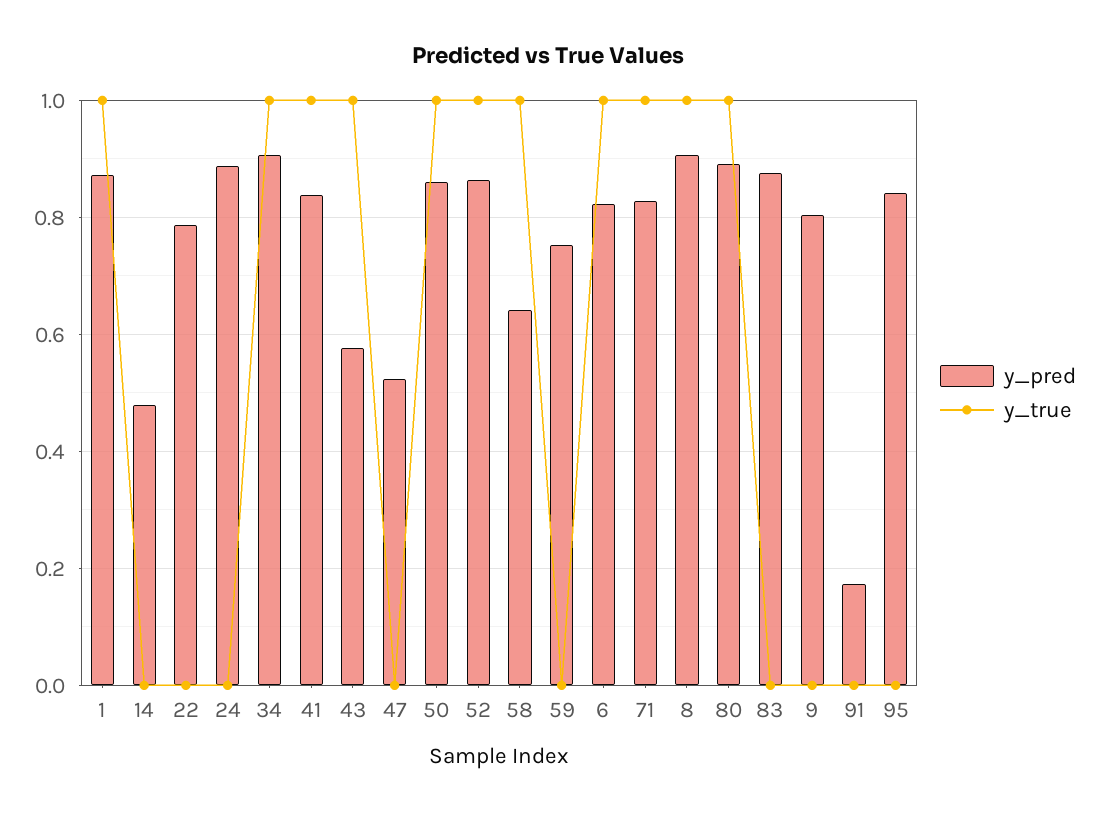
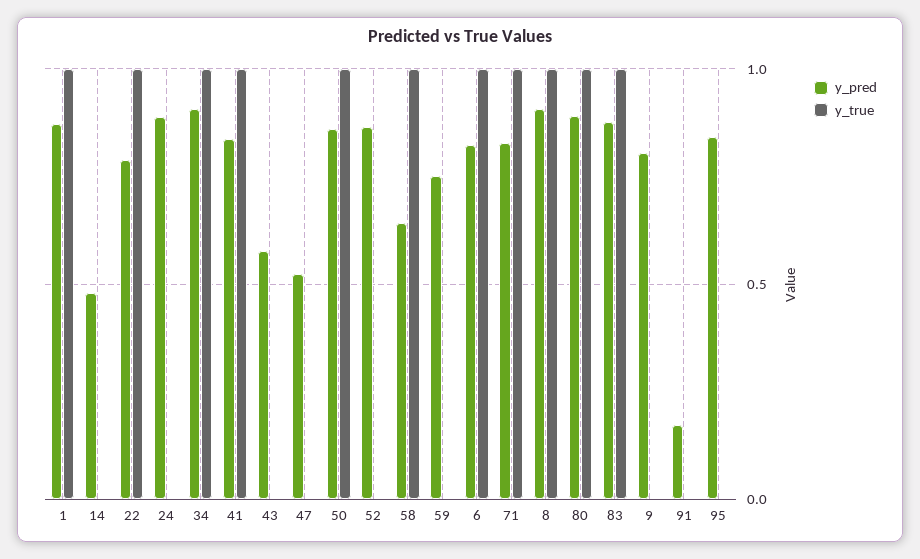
y_true, 22: 0 -> 1
y_true, 43: 1 -> 0
y_true, 52: 1 -> 0
y_true, 83: 0 -> 1

